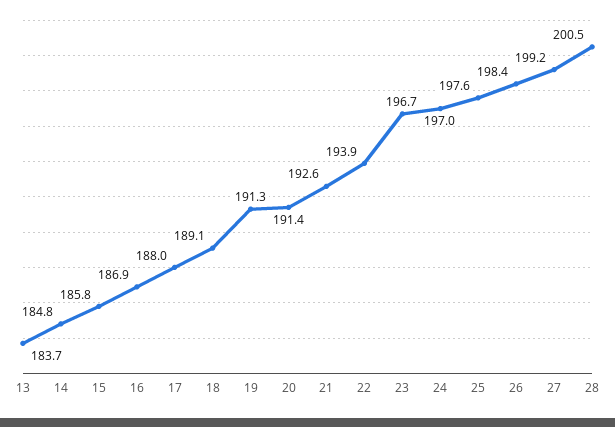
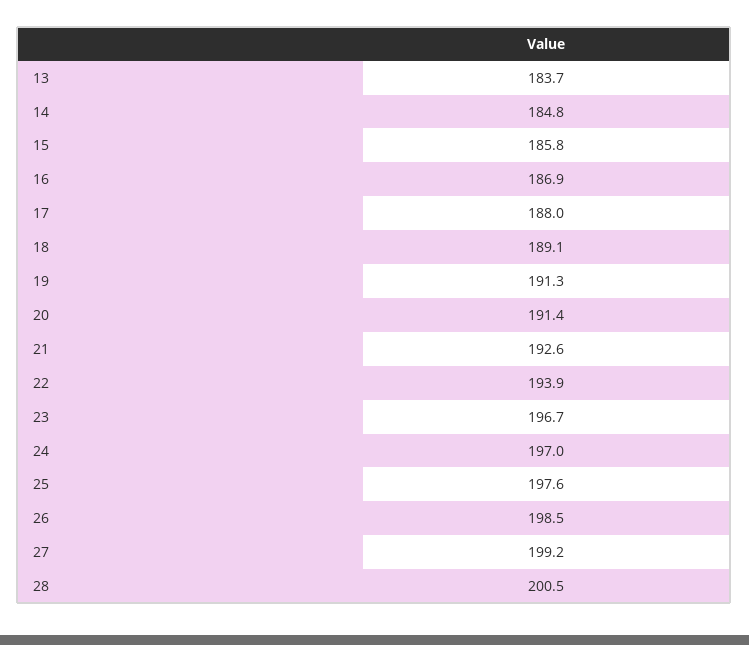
26: 198.4 -> 198.5

